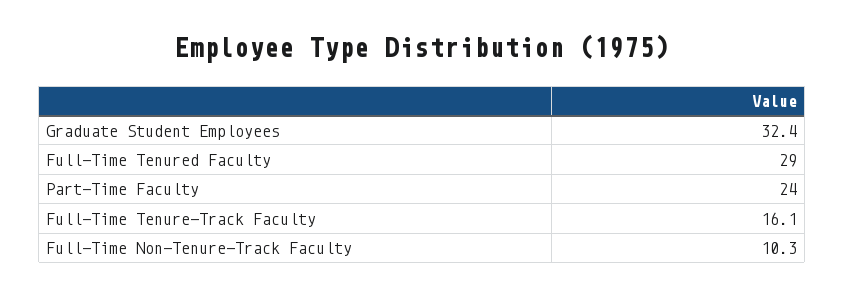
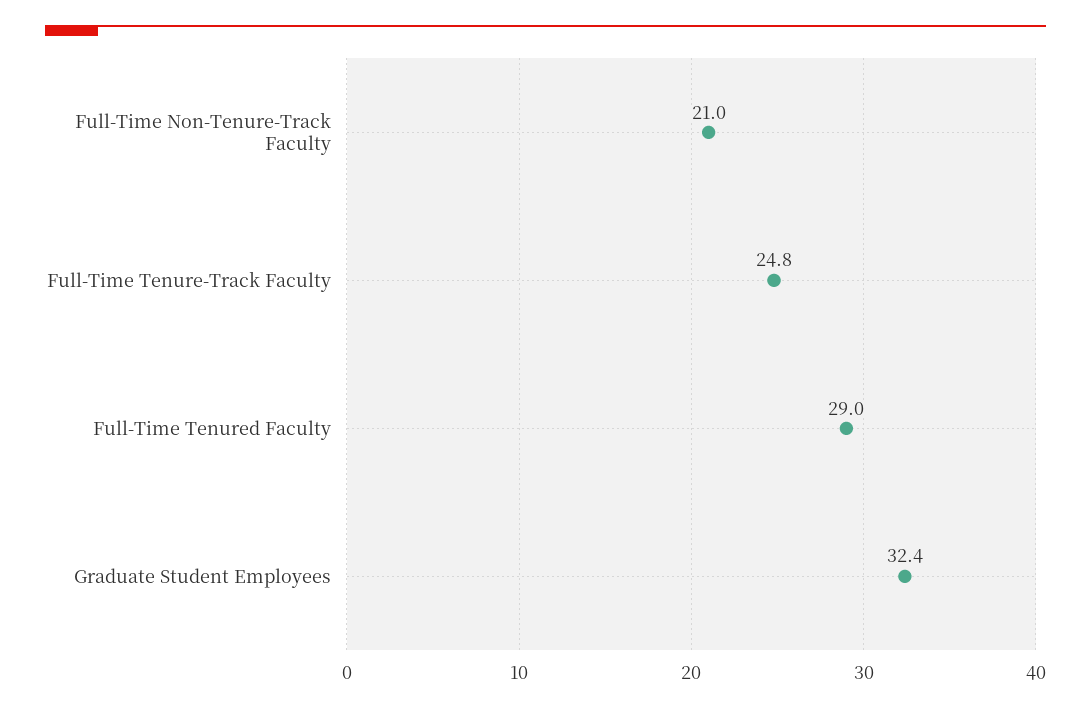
Part-Time Faculty: 24 -> none
Full-Time Tenure-Track Faculty: 16.1 -> 24.8
Full-Time Non-Tenure-Track Faculty: 10.3 -> 21

